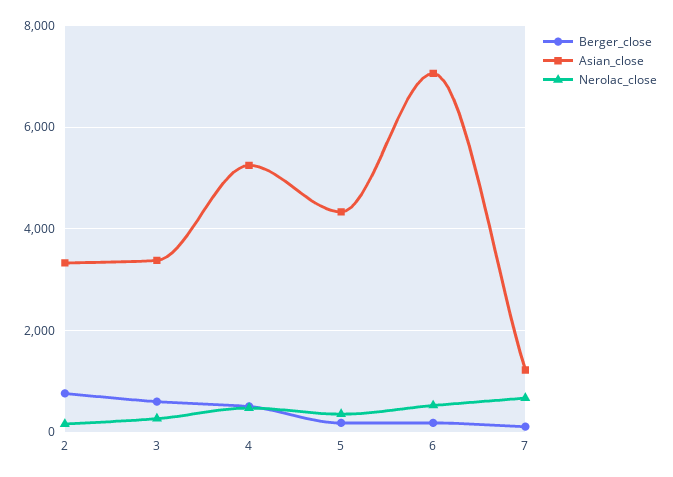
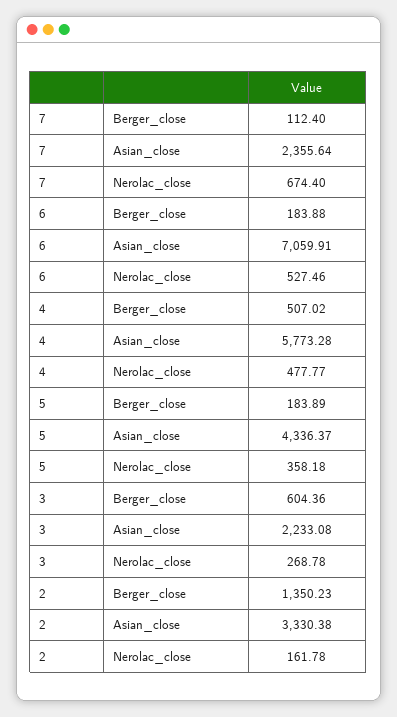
Berger_close, 2: 800 -> 1350.23
Asian_close, 3: 3400 -> 2233.08
Asian_close, 4: 5200 -> 5773.28
Asian_close, 7: 1200 -> 2355.64

